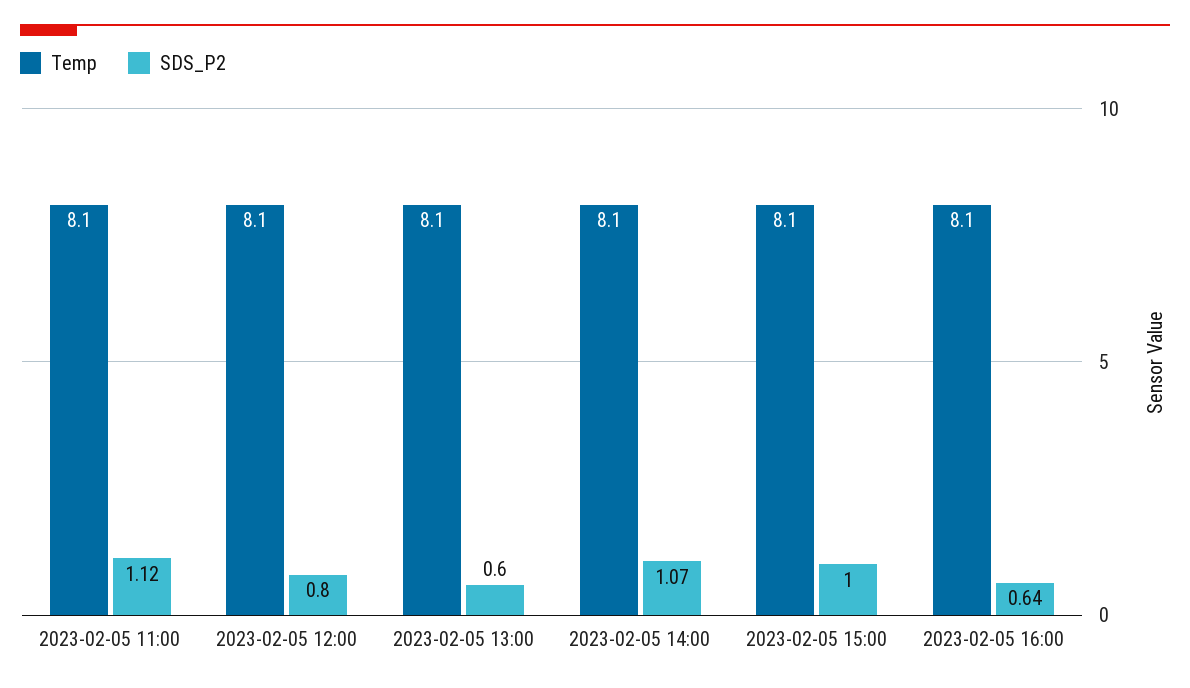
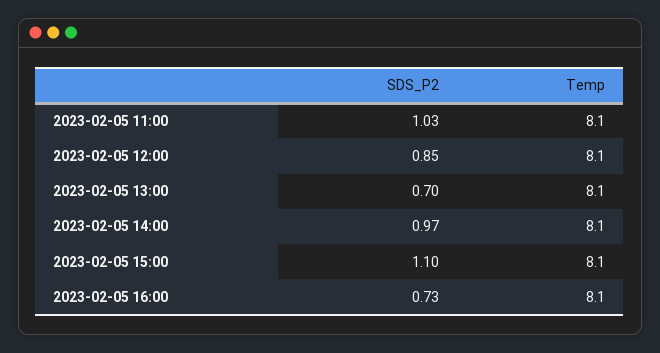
SDS_P2, 2023-02-05 11:00: 1.12 -> 1.03
SDS_P2, 2023-02-05 12:00: 0.8 -> 0.85
SDS_P2, 2023-02-05 13:00: 0.6 -> 0.7
SDS_P2, 2023-02-05 14:00: 1.07 -> 0.97
SDS_P2, 2023-02-05 15:00: 1 -> 1.1
SDS_P2, 2023-02-05 16:00: 0.64 -> 0.73

